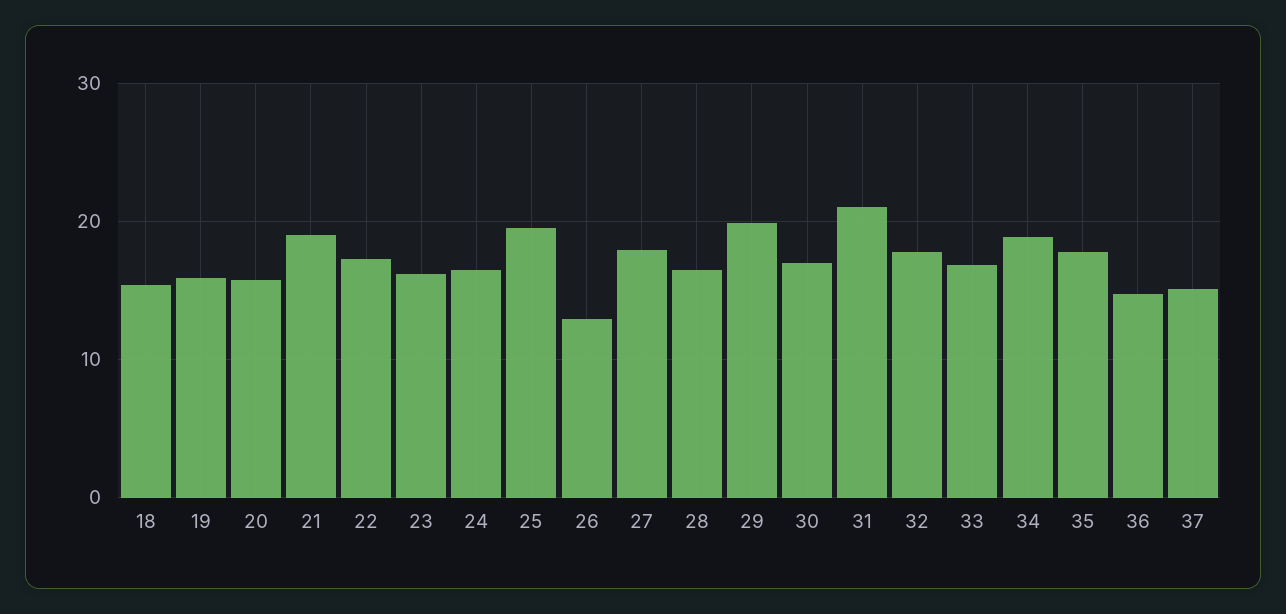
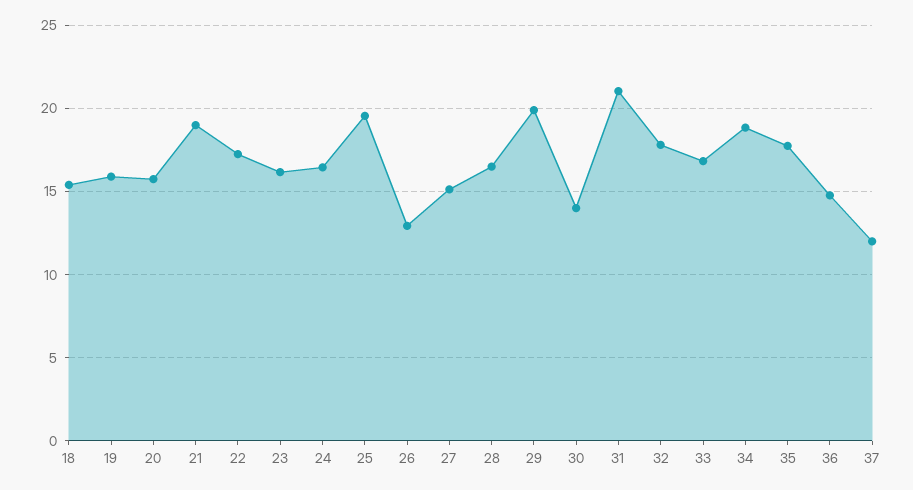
27: 18 -> 15
30: 17 -> 14
37: 15 -> 12

